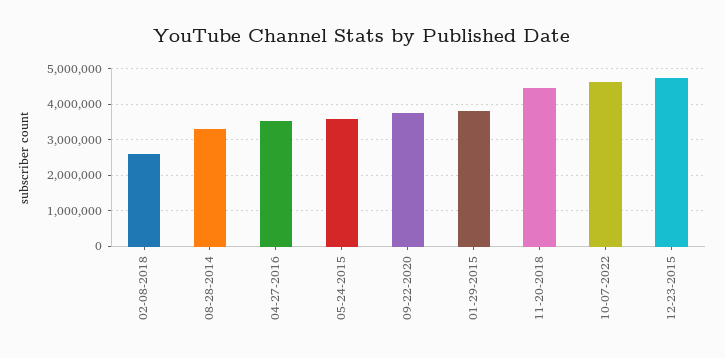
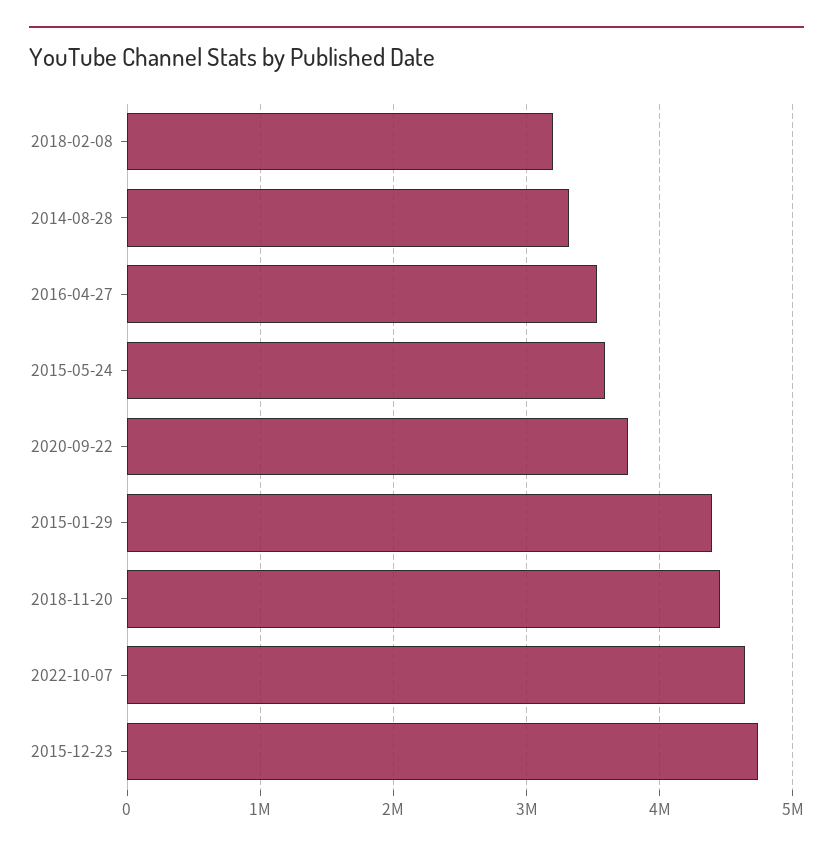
02-08-2018: 2600000 -> 3200000
01-29-2015: 3800000 -> 4400000

